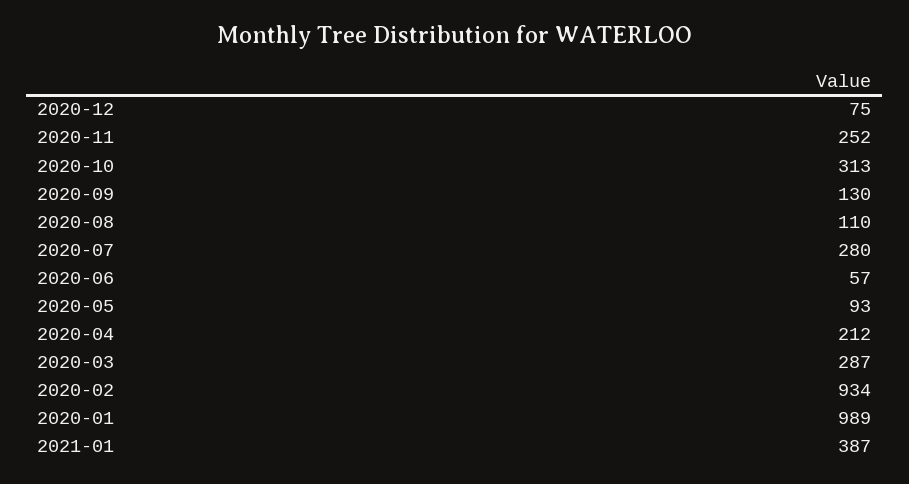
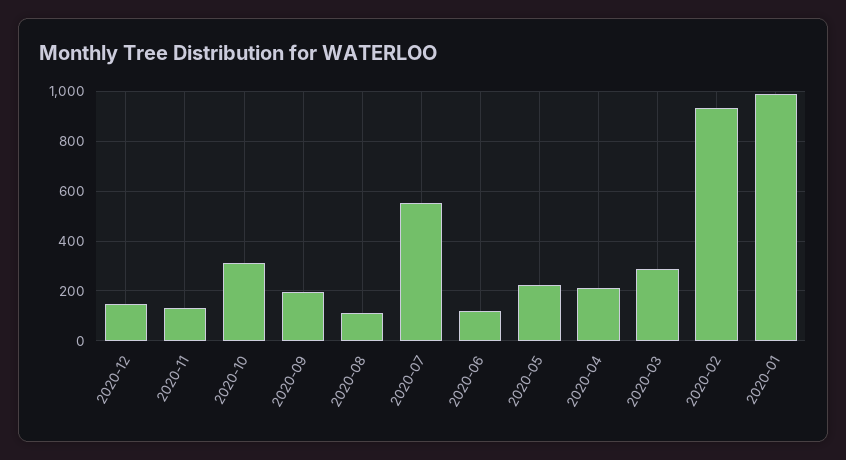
2020-12: 75 -> 150
2020-11: 252 -> 125
2020-09: 130 -> 200
2020-07: 280 -> 550
2020-06: 57 -> 125
2020-05: 93 -> 225
2021-01: 387 -> none

